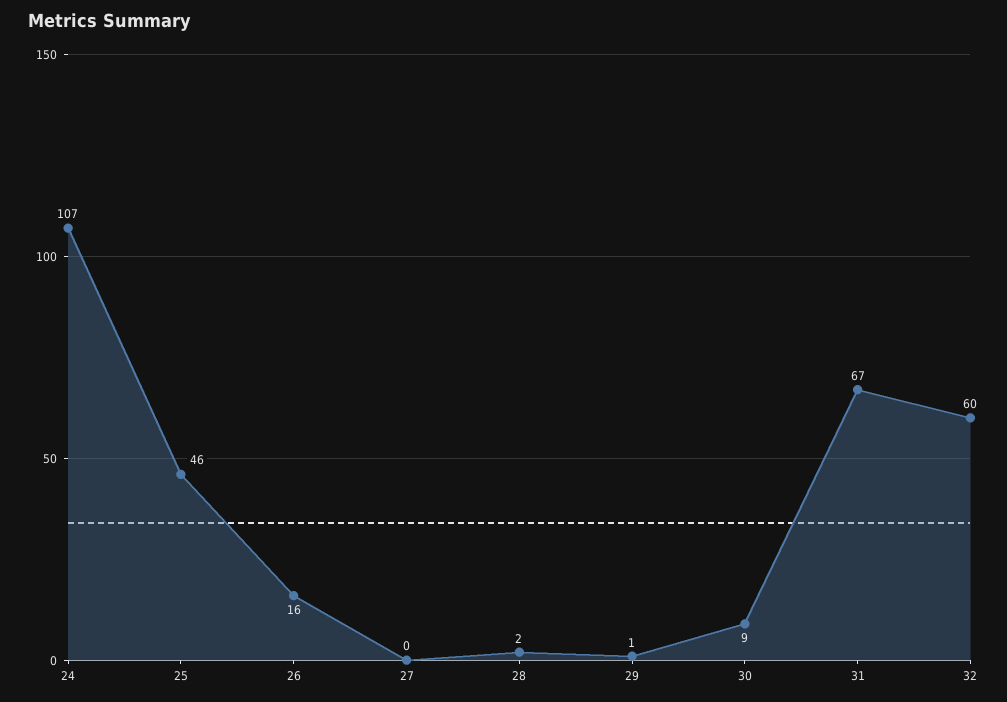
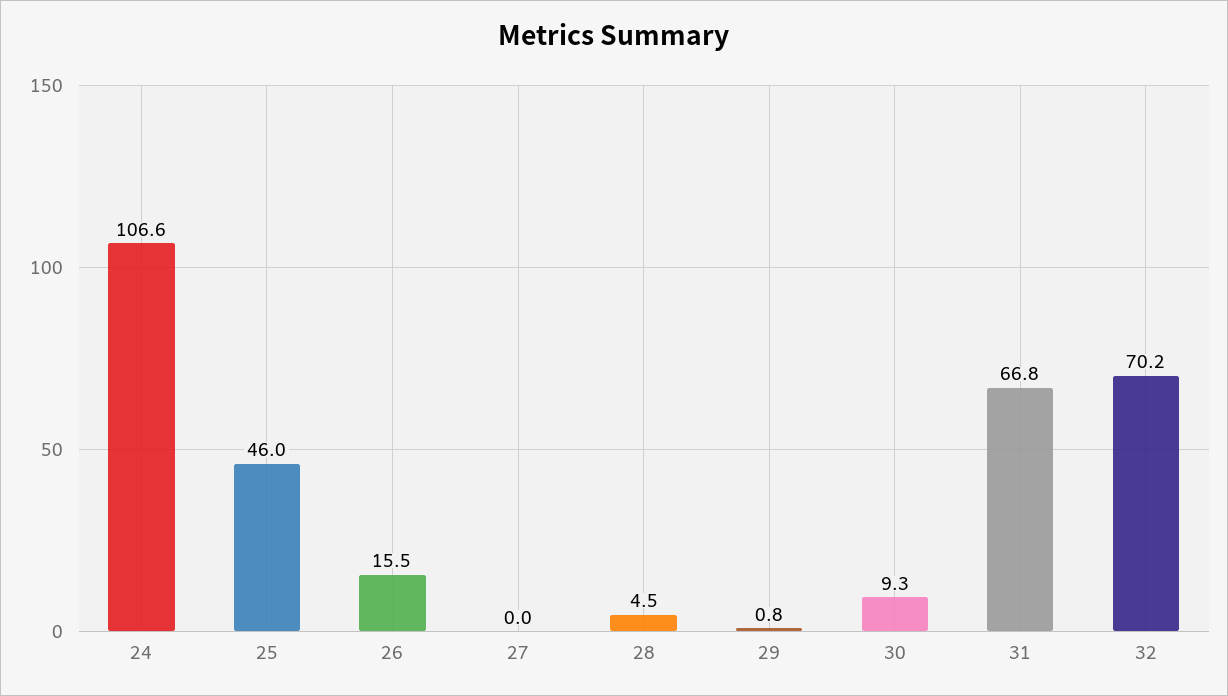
28: 2 -> 4.5
32: 60 -> 70.2

